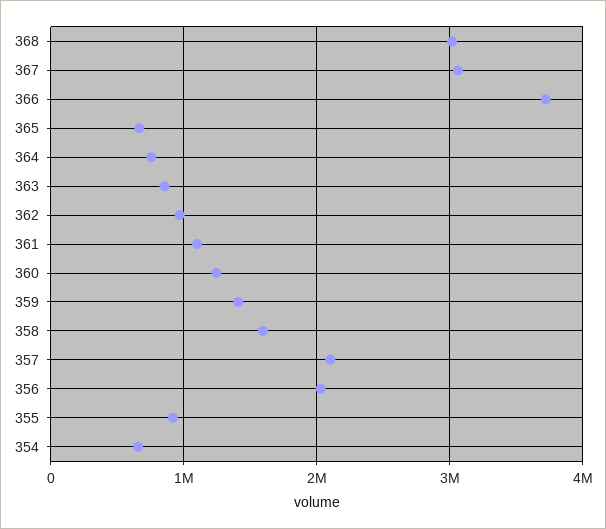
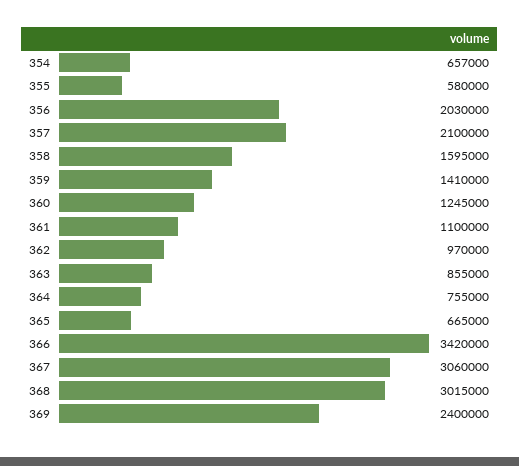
366: 3700000 -> 3420000
355: 900000 -> 580000
369: none -> 2400000

